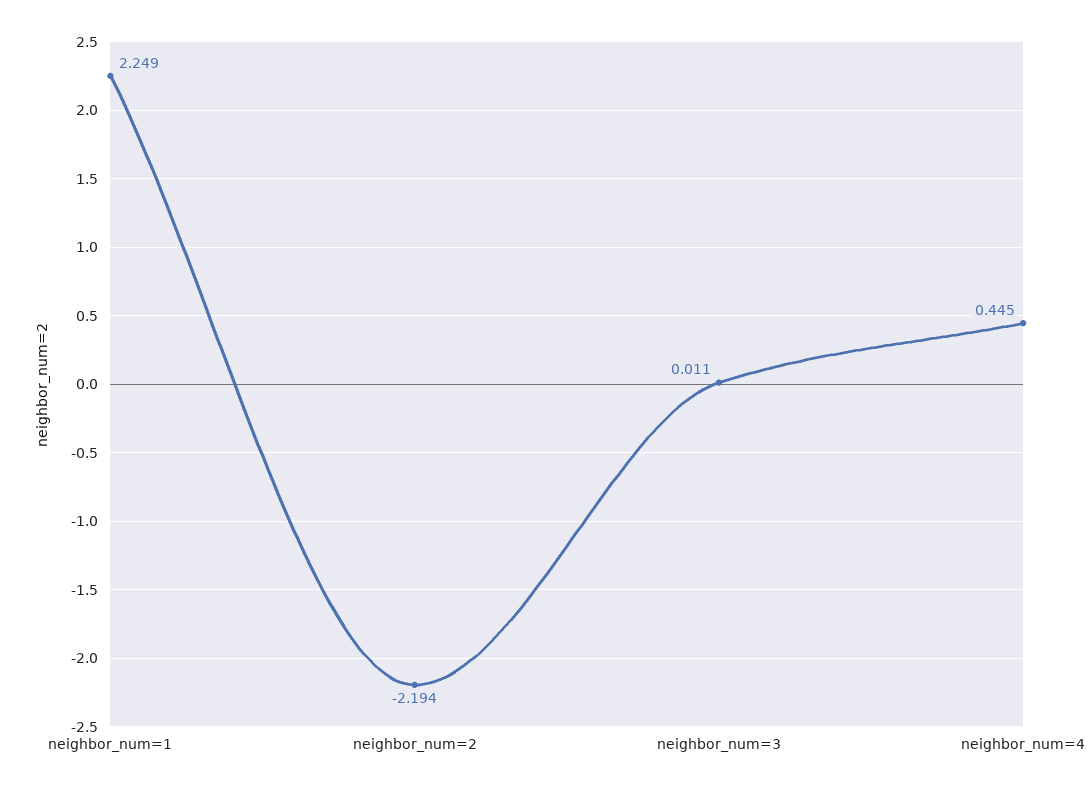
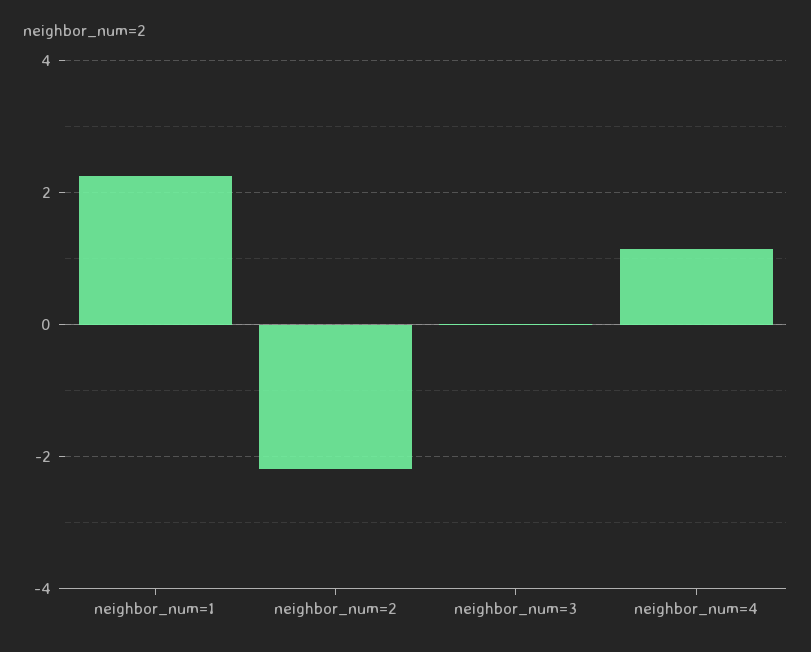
neighbor_num=4: 0.445 -> 1.2

